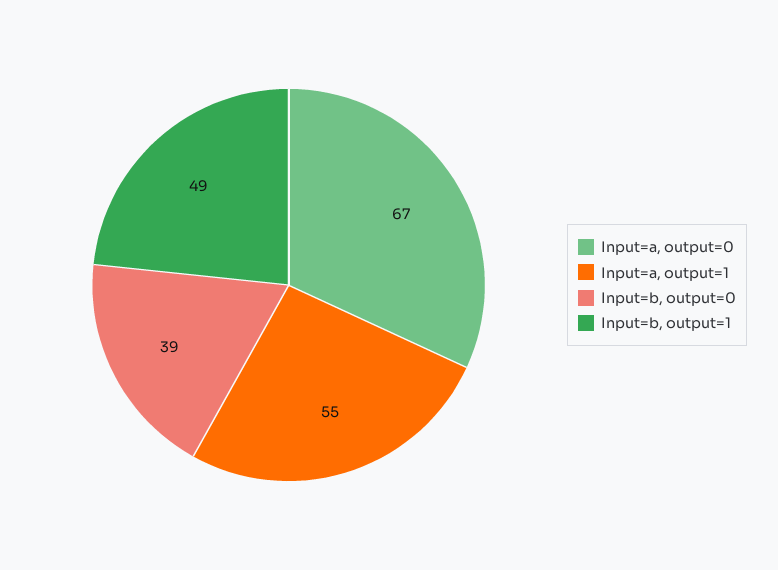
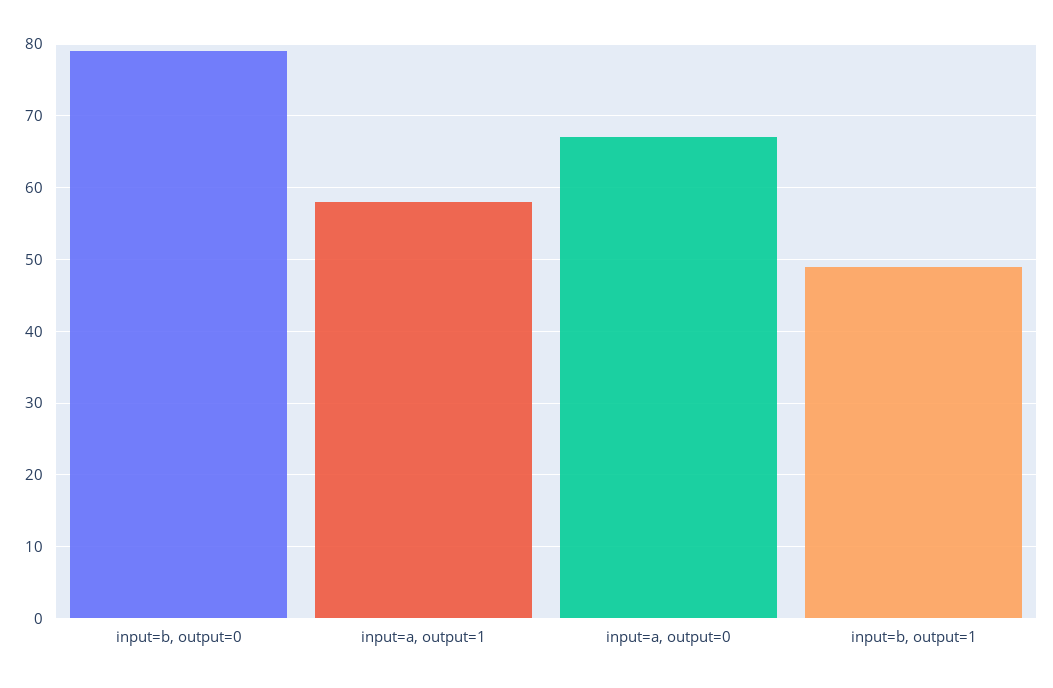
Input=a, output=1: 55 -> 58
Input=b, output=0: 39 -> 79

